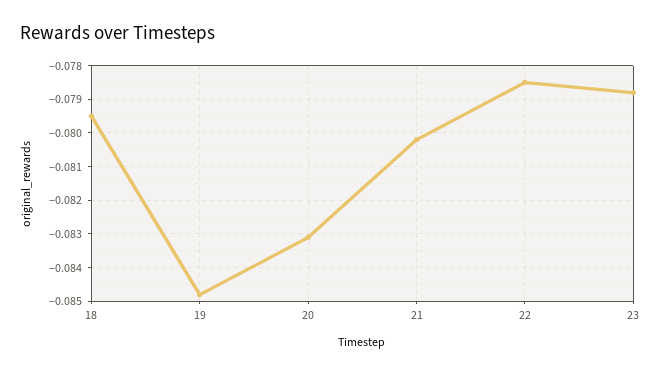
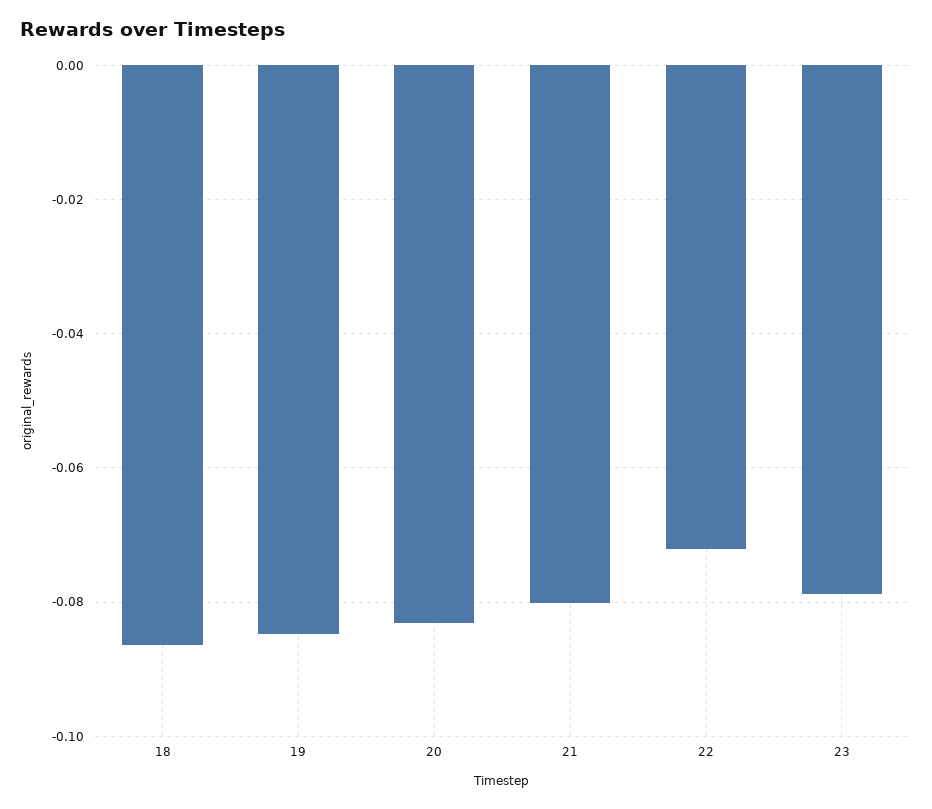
18: -0.0795 -> -0.086
22: -0.0785 -> -0.072

